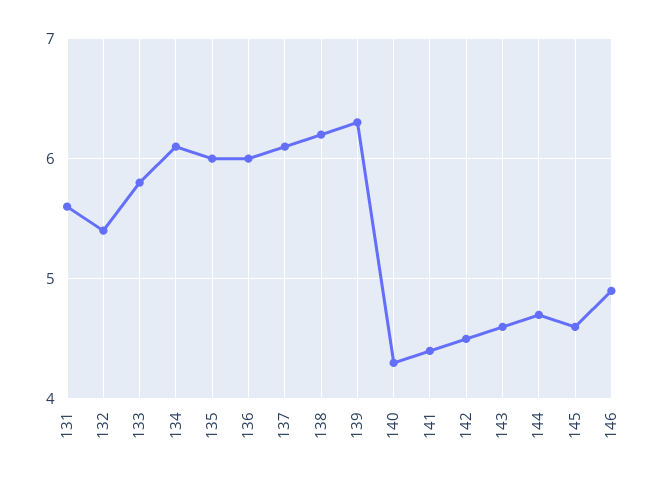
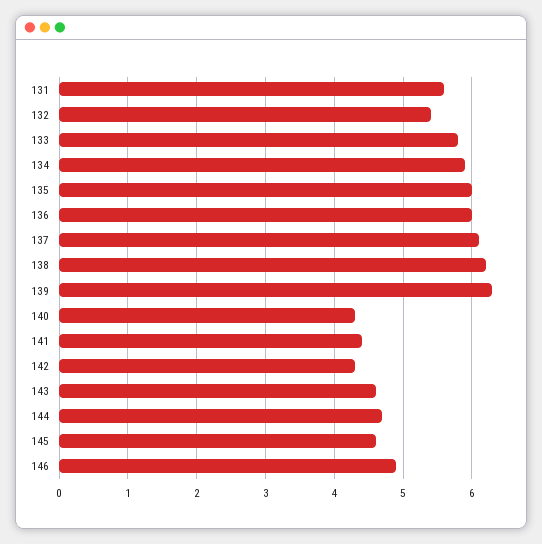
134: 6.1 -> 5.9
142: 4.5 -> 4.3

